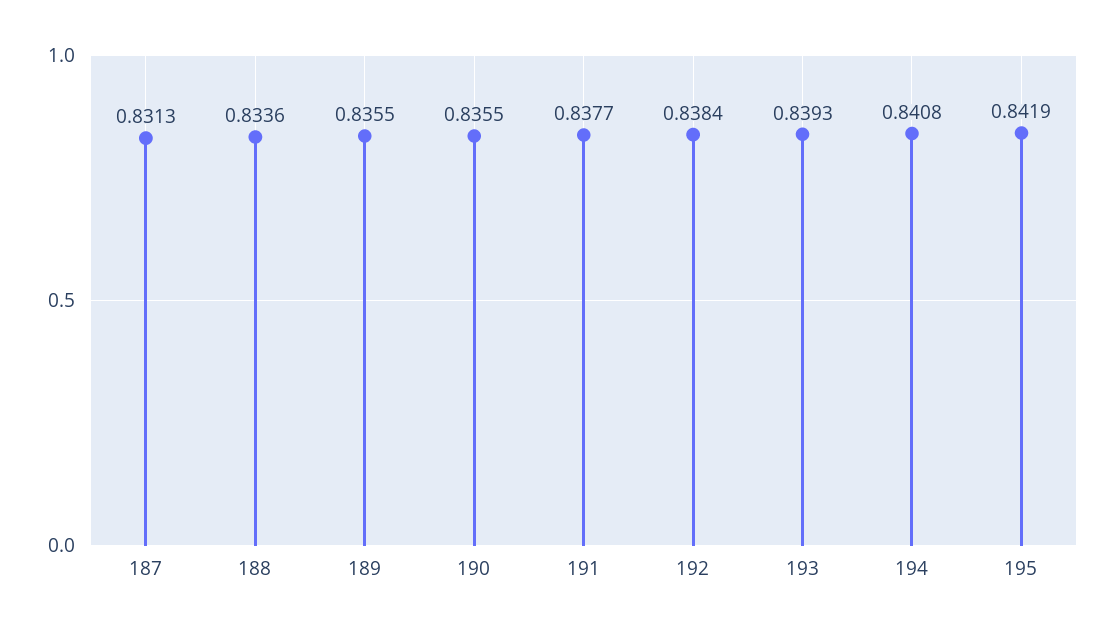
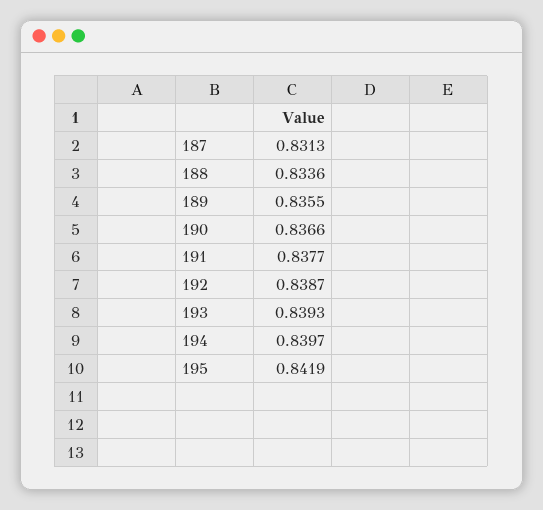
190: 0.8355 -> 0.8366
192: 0.8384 -> 0.8387
194: 0.8408 -> 0.8397

